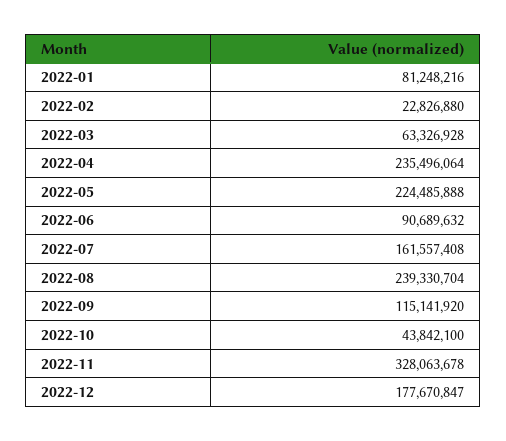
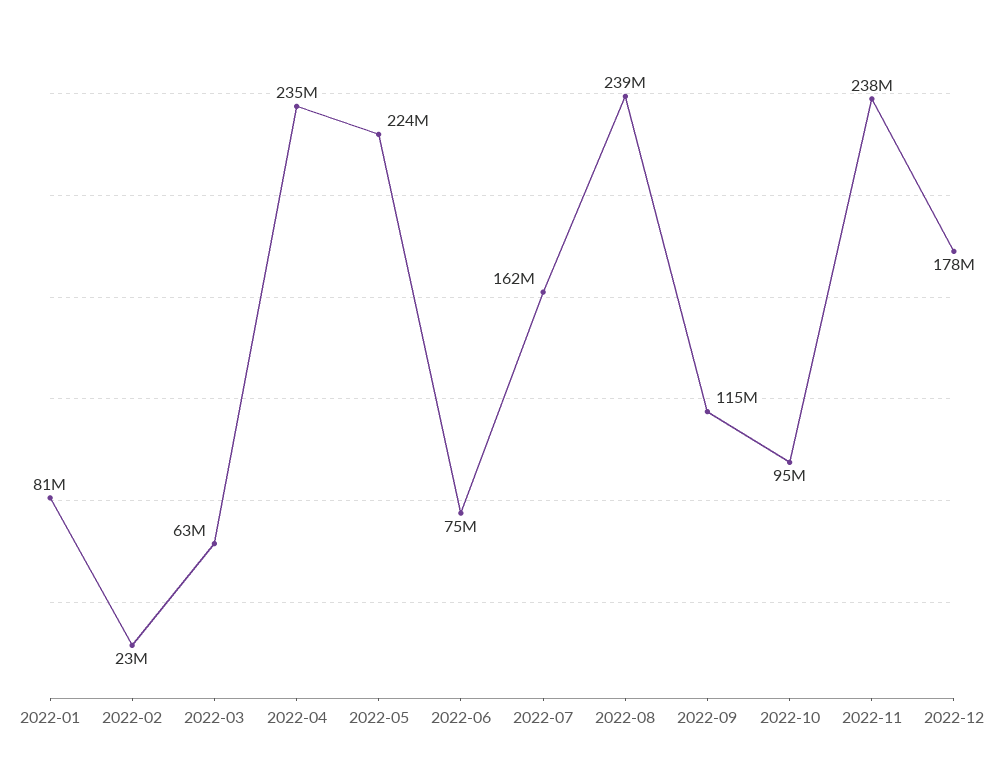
2022-06: 90689632 -> 75000000
2022-10: 43842100 -> 95000000
2022-11: 328063678 -> 238000000

